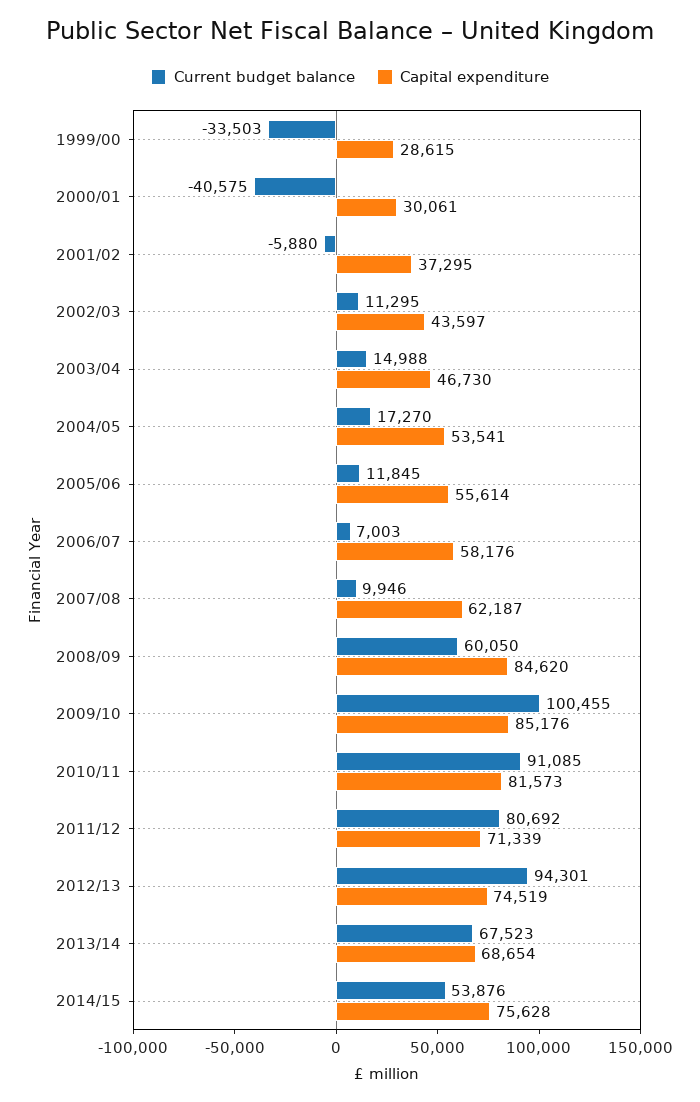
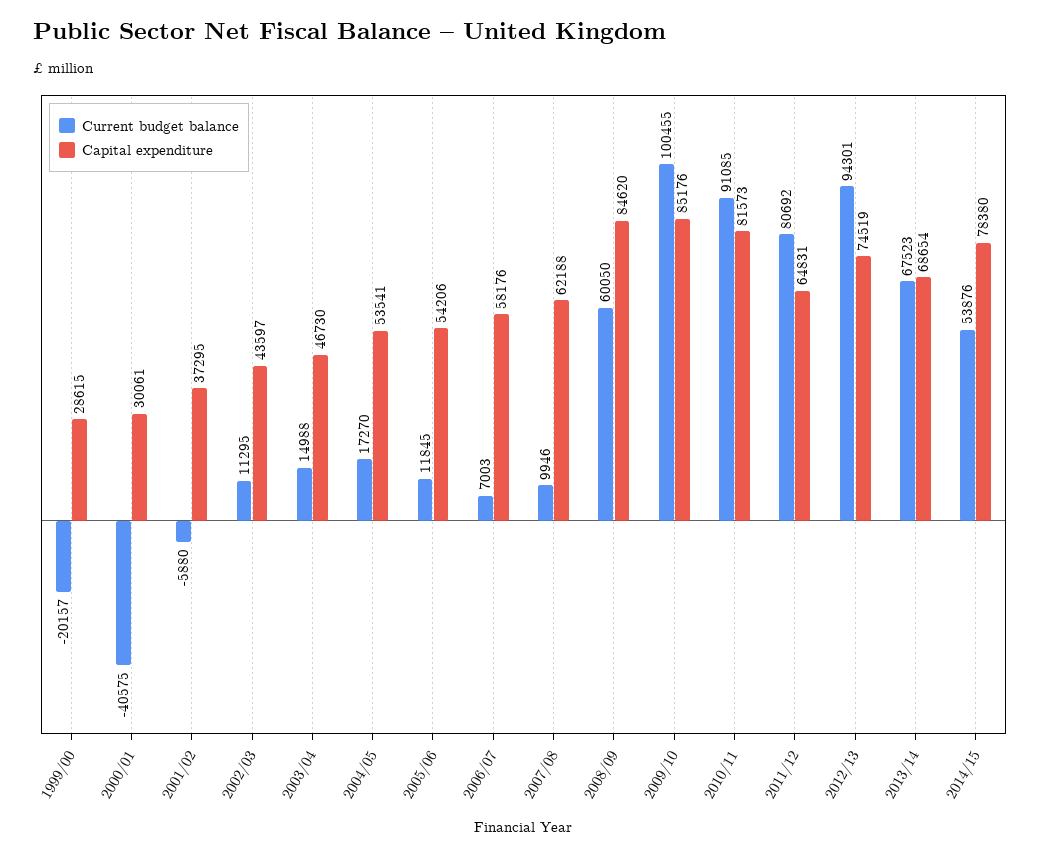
Current budget balance, 1999/00: -33503 -> -20157
Capital expenditure, 2005/06: 55614 -> 54206
Capital expenditure, 2007/08: 62187 -> 62188
Capital expenditure, 2011/12: 71339 -> 64831
Capital expenditure, 2014/15: 75628 -> 78380

